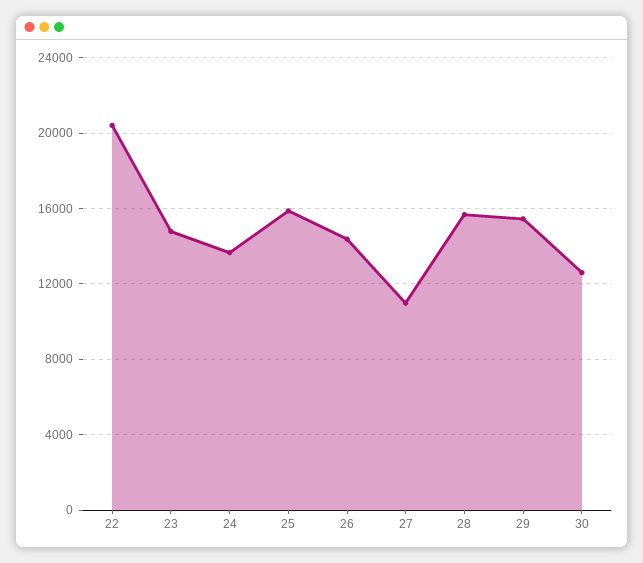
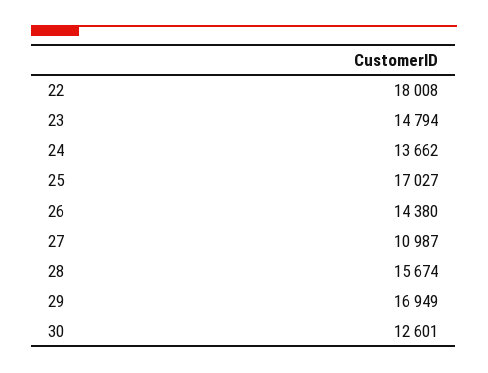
22: 20500 -> 18008
25: 16000 -> 17027
29: 15500 -> 16949

